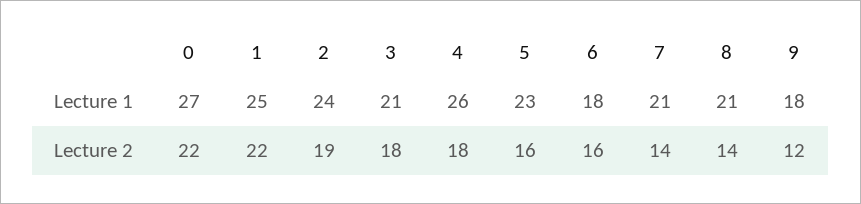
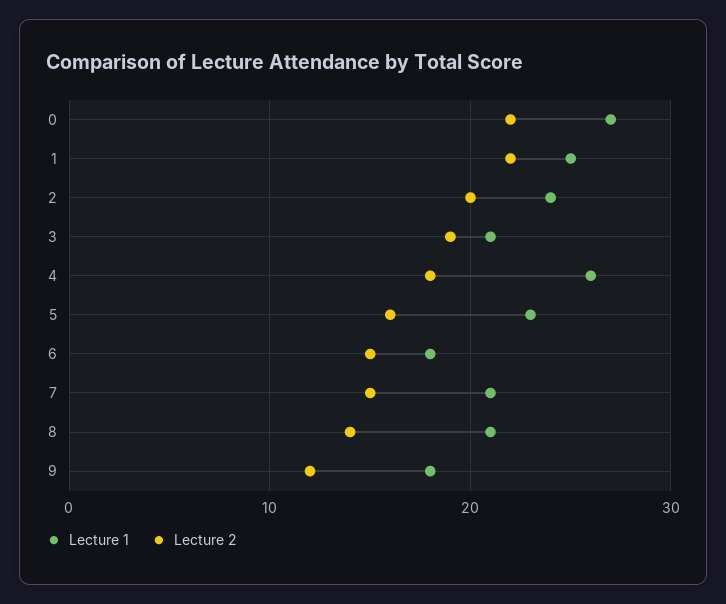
Lecture 2, 2: 19 -> 20
Lecture 2, 3: 18 -> 19
Lecture 2, 6: 16 -> 15
Lecture 2, 7: 14 -> 15

